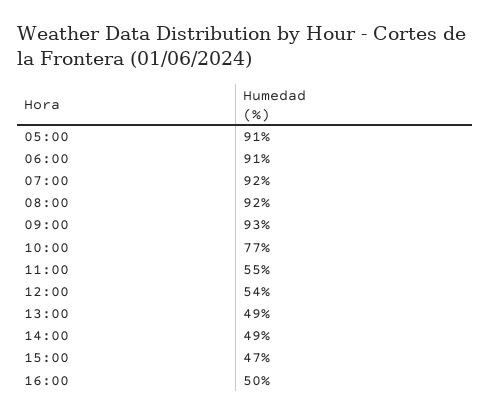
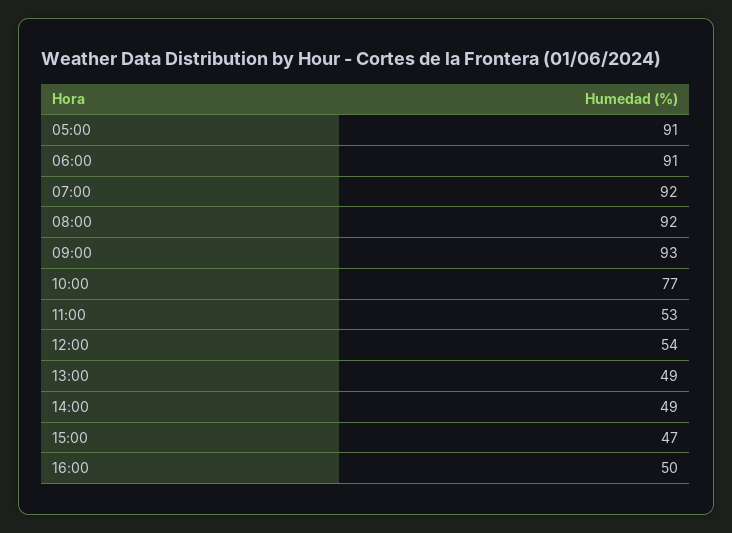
11:00: 55 -> 53

